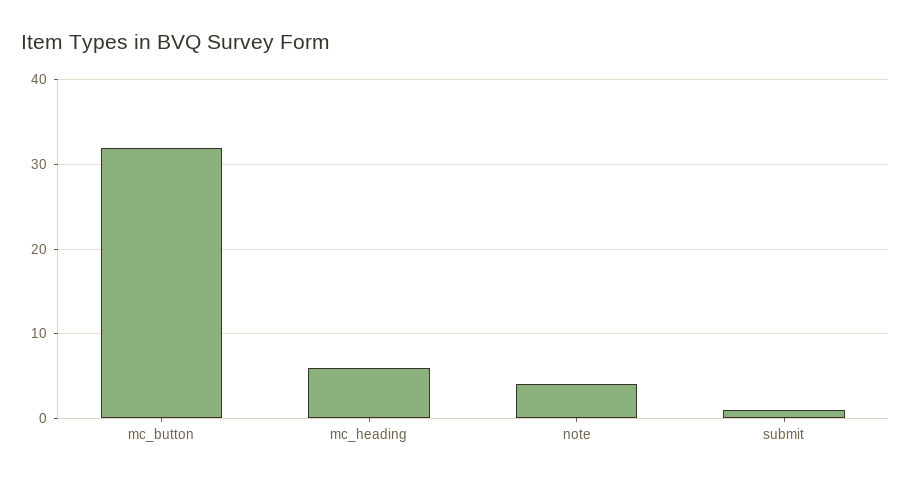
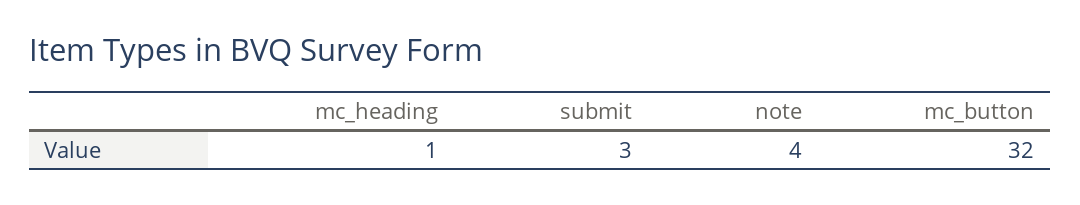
mc_heading: 6 -> 1
submit: 1 -> 3

